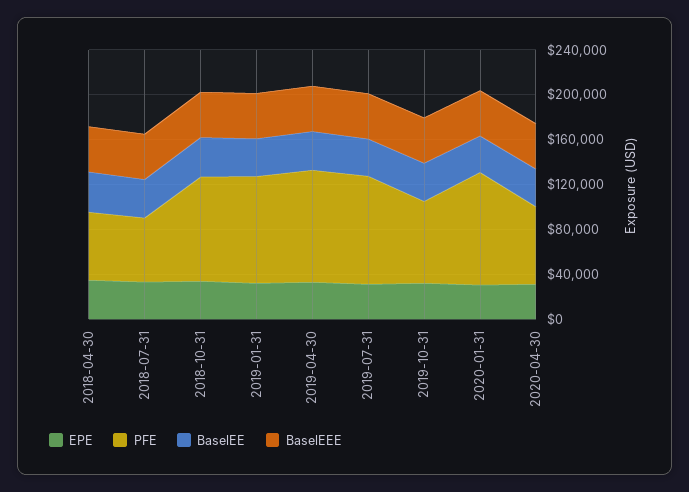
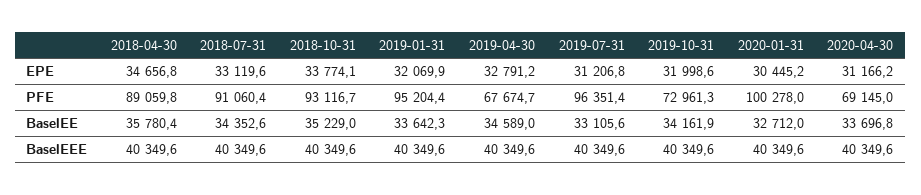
PFE, 2018-04-30: 60000 -> 89059.8
PFE, 2018-07-31: 60000 -> 91060.4
PFE, 2019-04-30: 100000 -> 67674.7

